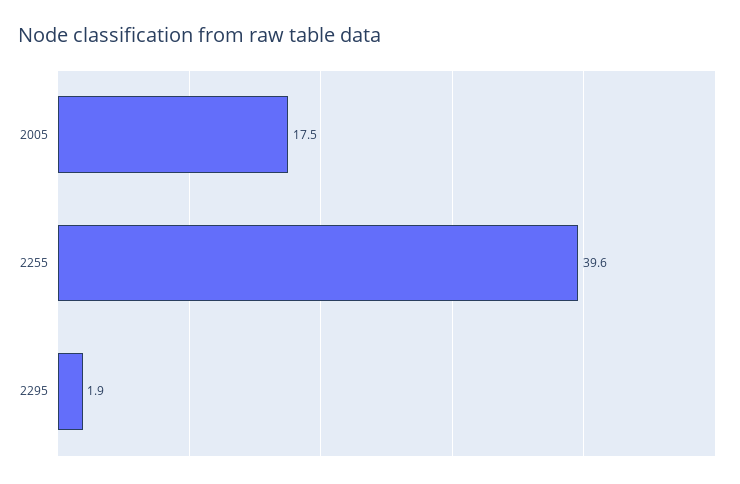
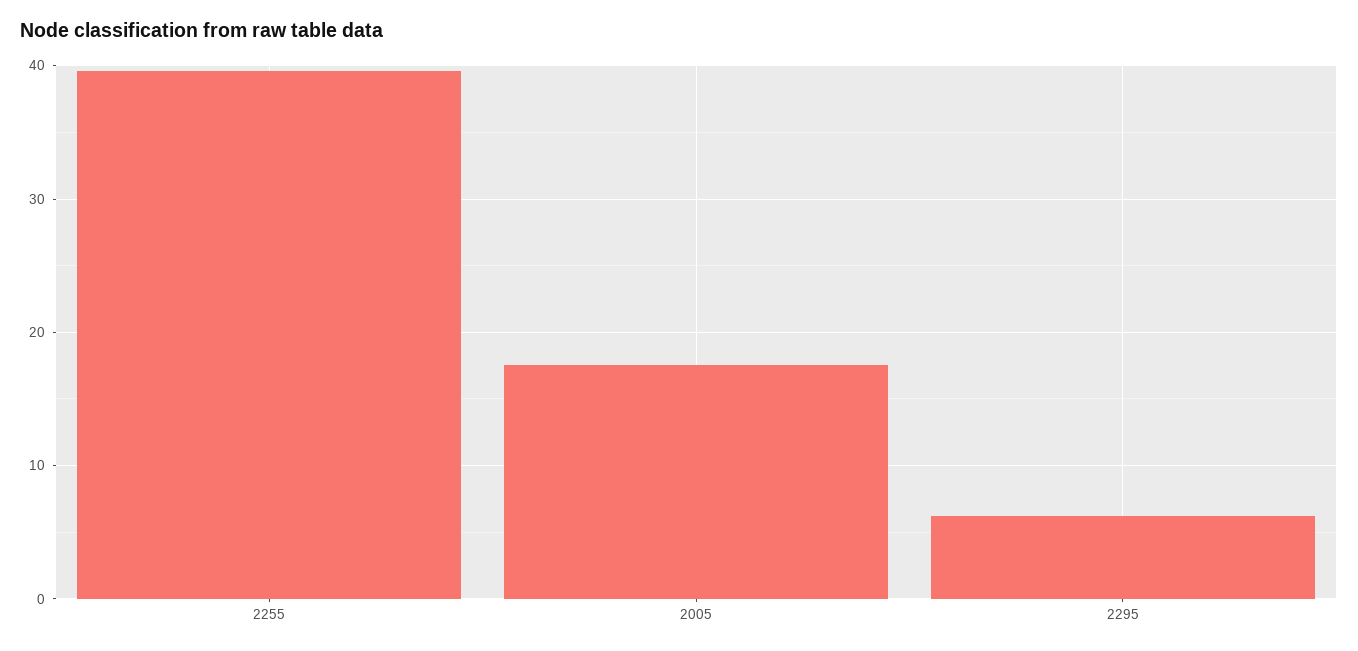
2295: 1.9 -> 6

